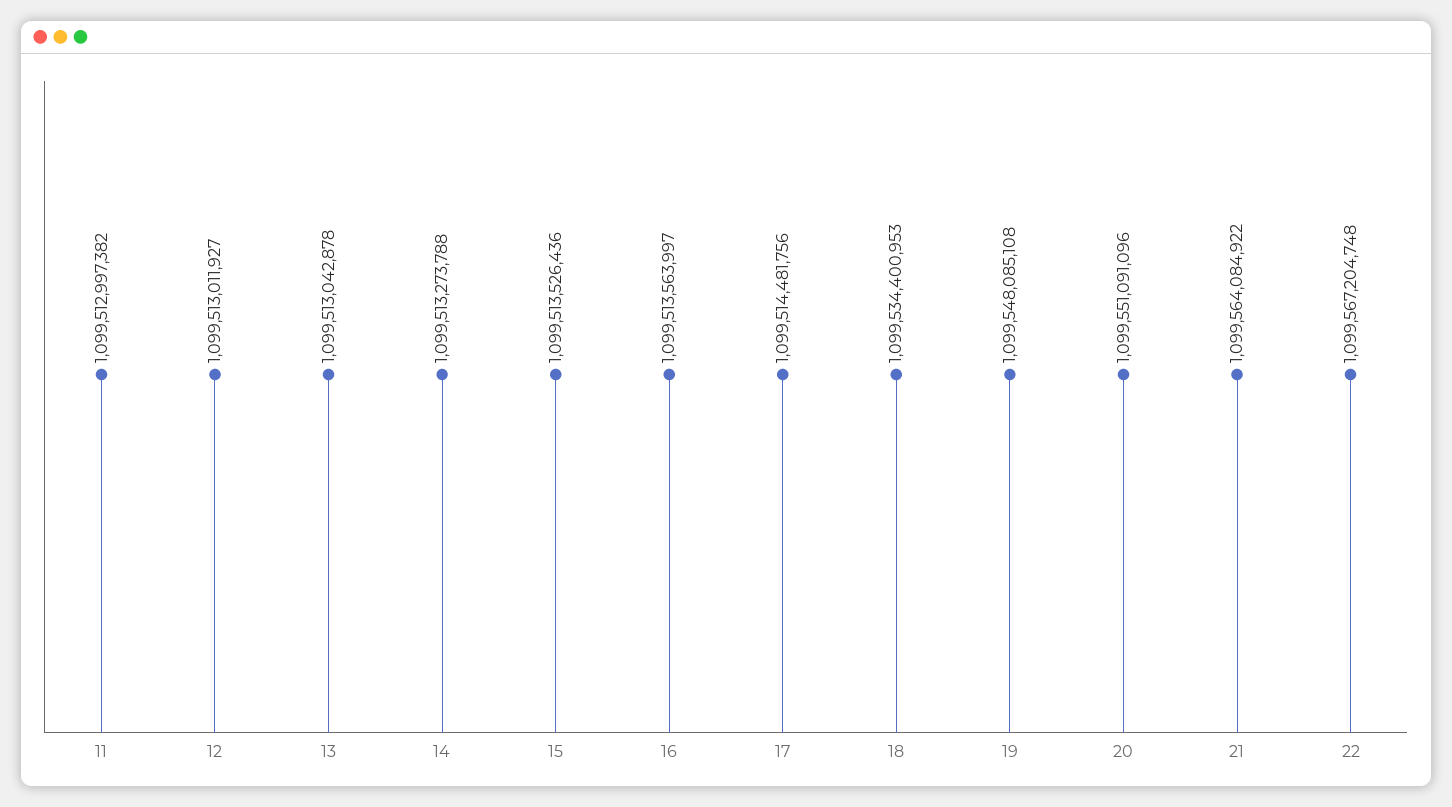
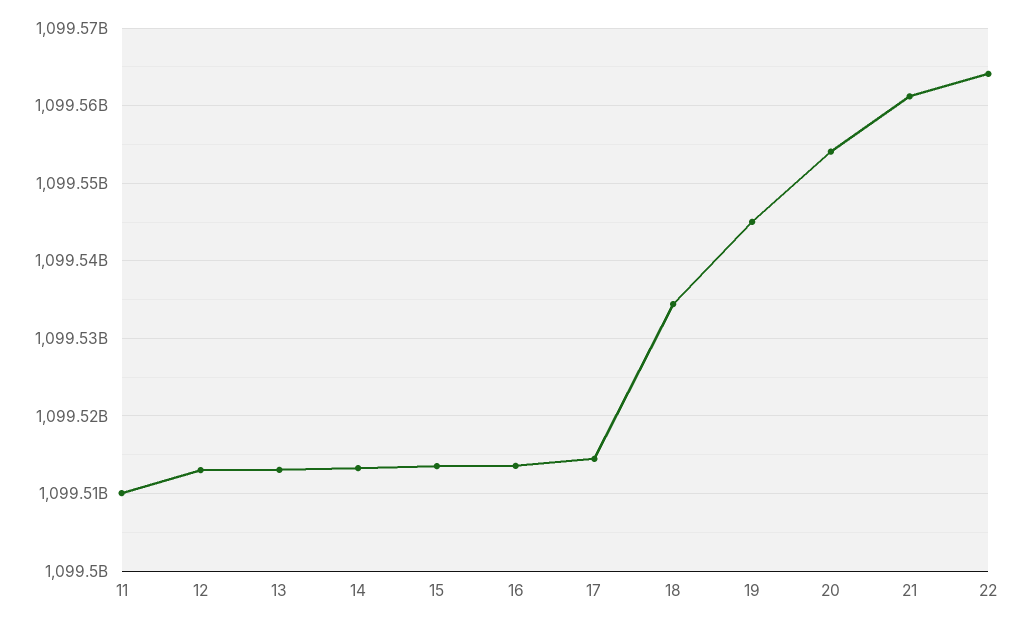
11: 1099512997382 -> 1099510000000
19: 1099548085108 -> 1099545000000
20: 1099551091096 -> 1099554000000
21: 1099564084922 -> 1099561000000
22: 1099567204748 -> 1099564000000

